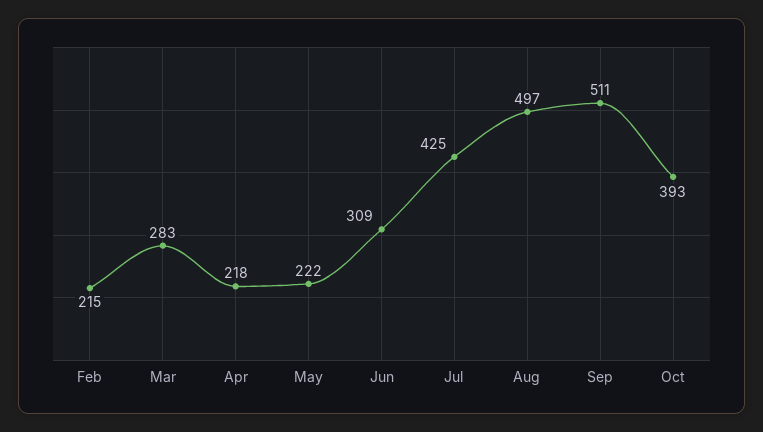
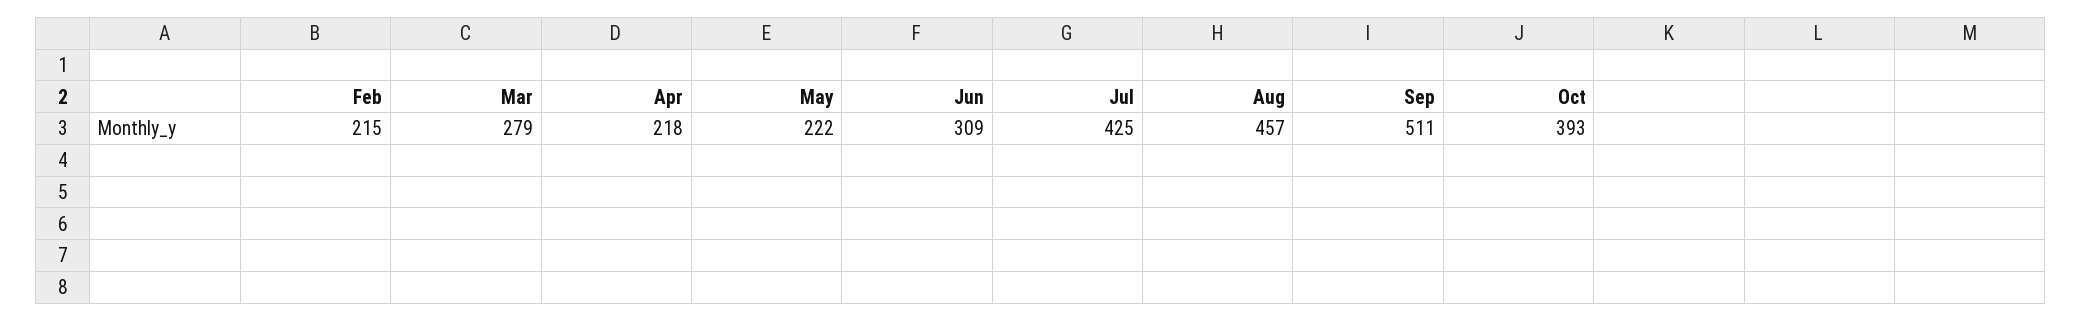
Mar: 283 -> 279
Aug: 497 -> 457

